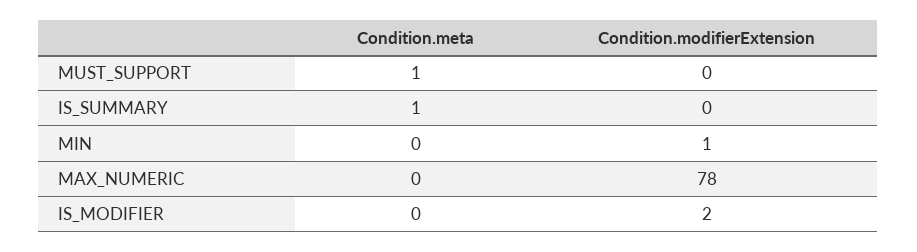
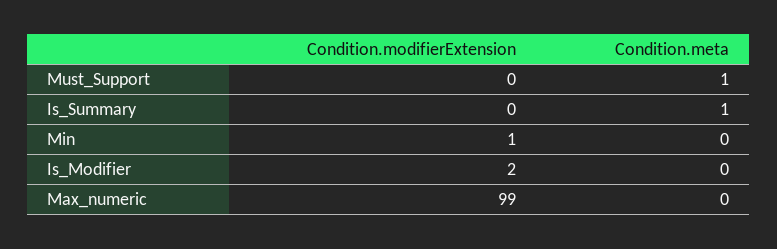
Condition.modifierExtension, MAX_NUMERIC: 78 -> 99

